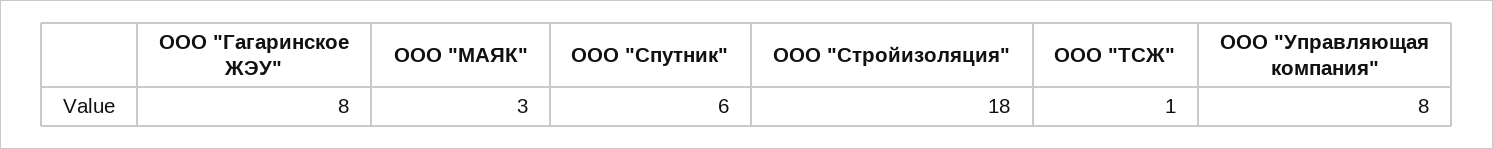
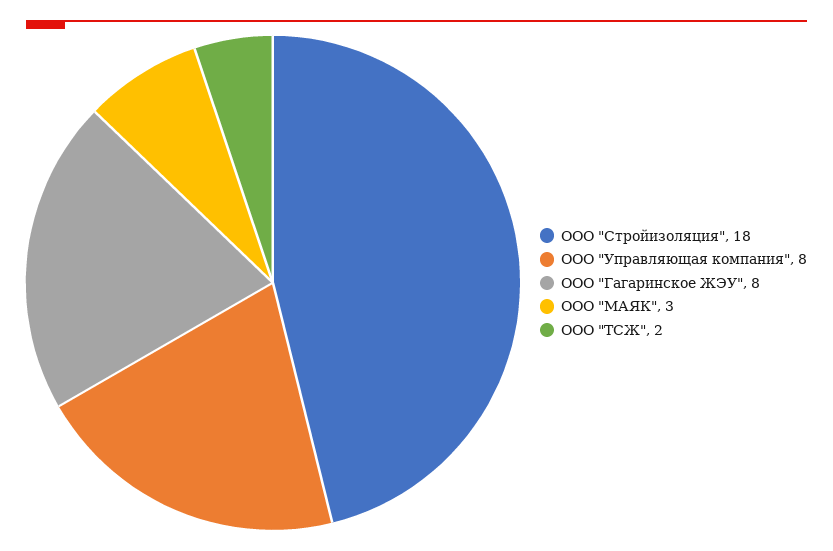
ООО "Спутник": 6 -> none
ООО "ТСЖ": 1 -> 2

